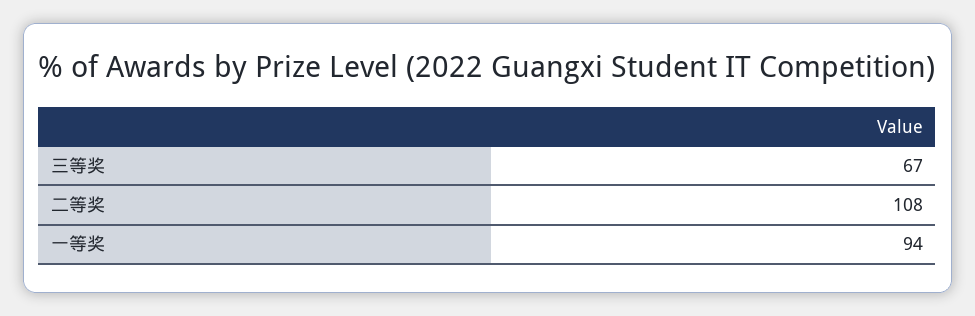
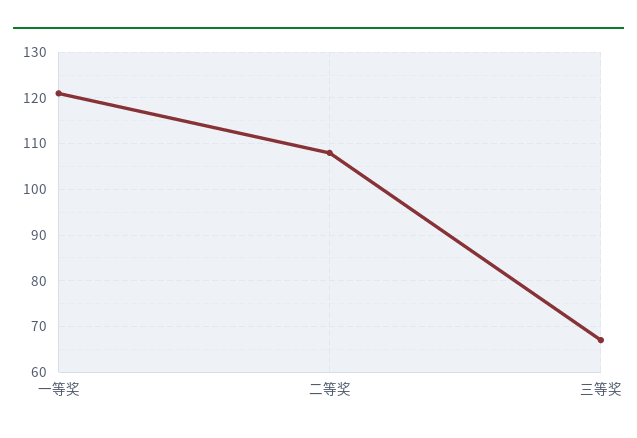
一等奖: 94 -> 120

